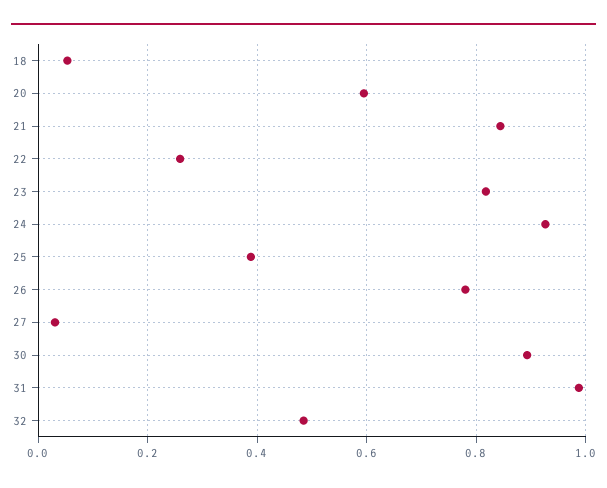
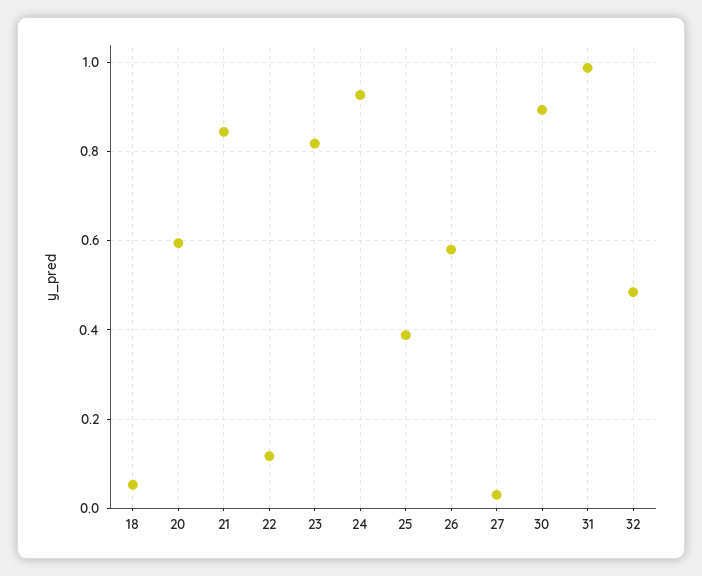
22: 0.26 -> 0.12
26: 0.78 -> 0.58

